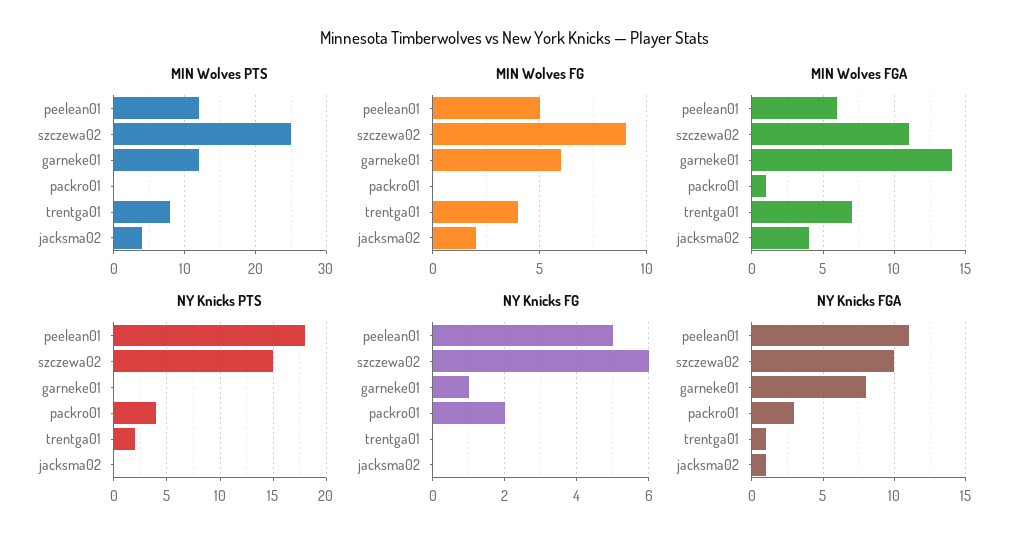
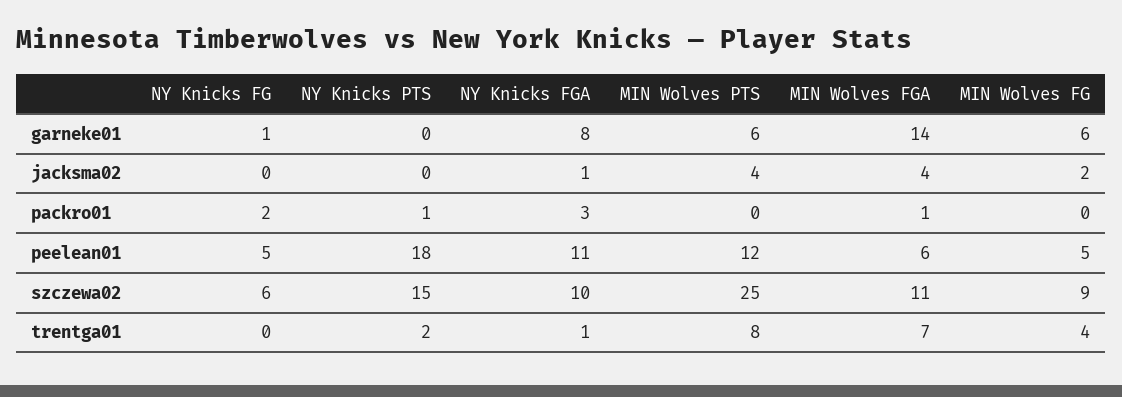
MIN Wolves PTS, garneke01: 12 -> 6
NY Knicks PTS, packro01: 4 -> 1

